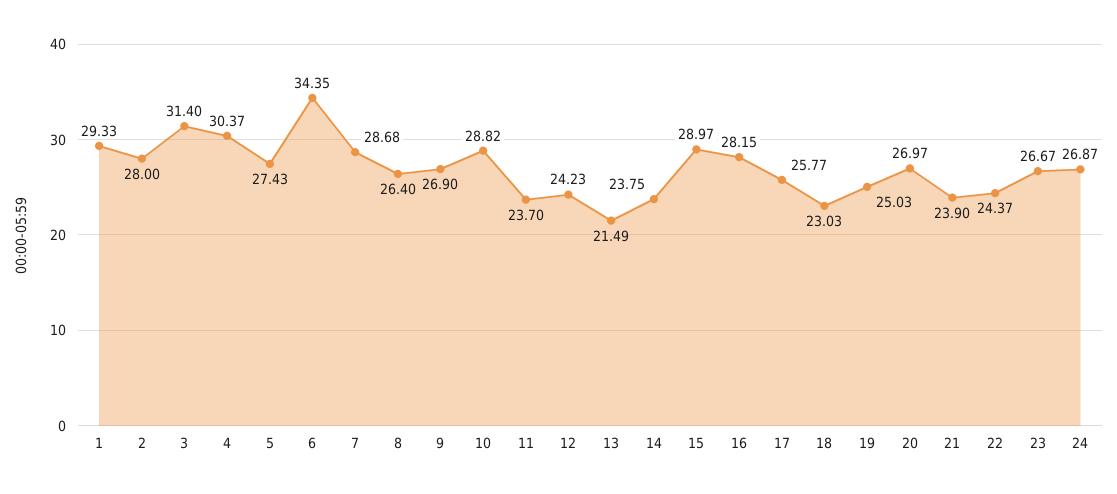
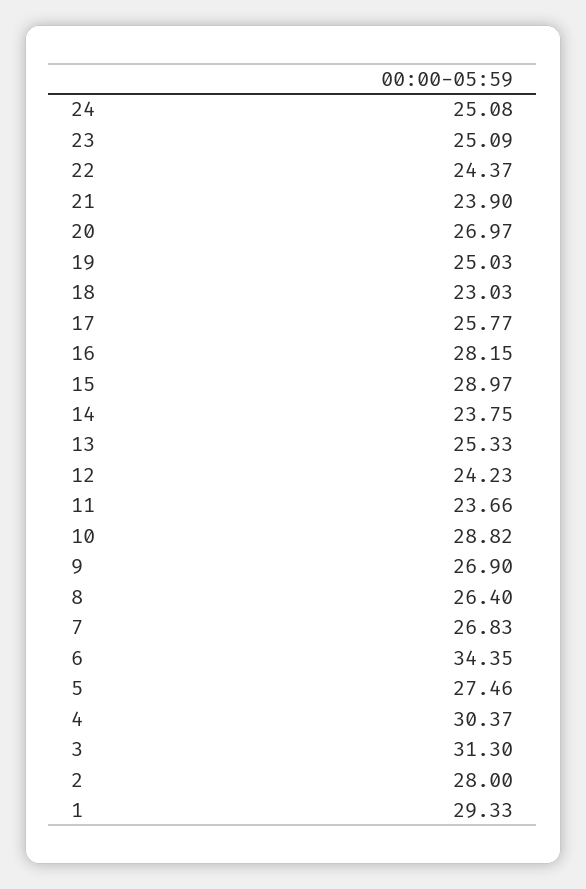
3: 31.4 -> 31.3
5: 27.43 -> 27.46
7: 28.68 -> 26.83
11: 23.7 -> 23.66
13: 21.49 -> 25.33
23: 26.67 -> 25.09
24: 26.87 -> 25.08

